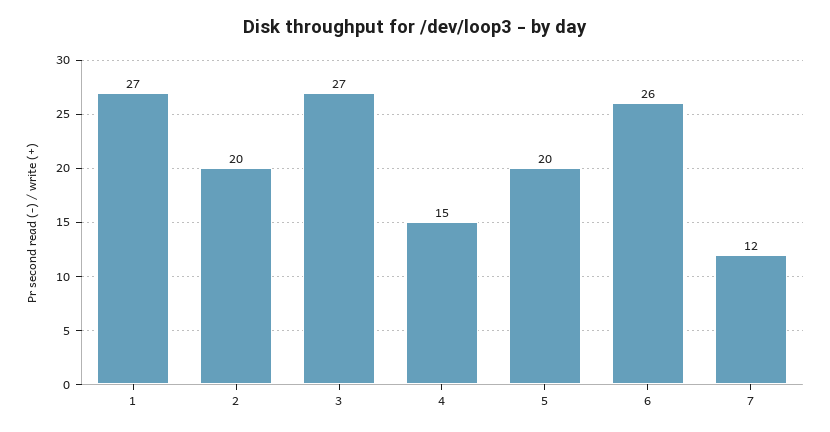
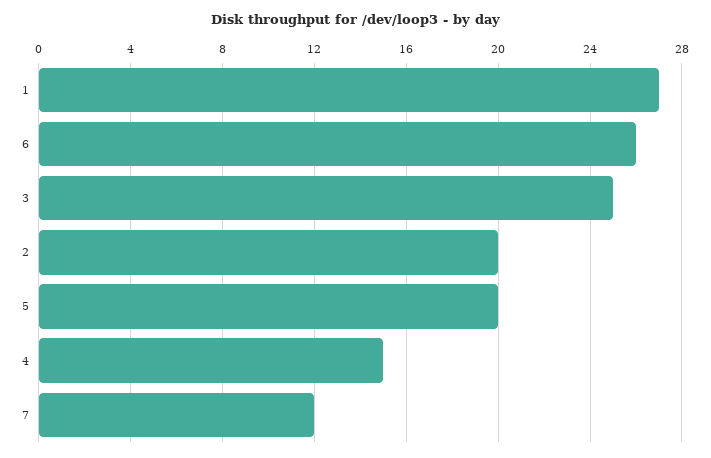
3: 27 -> 25

